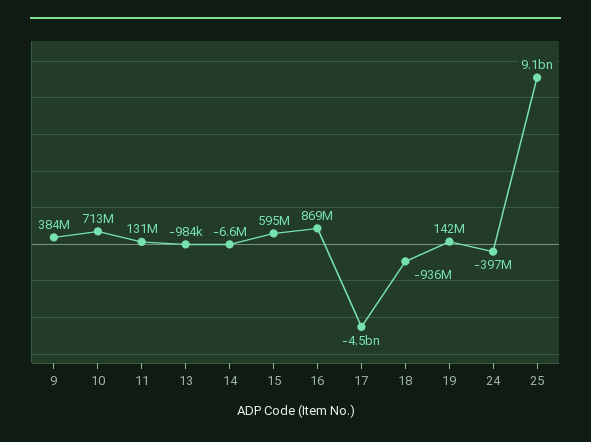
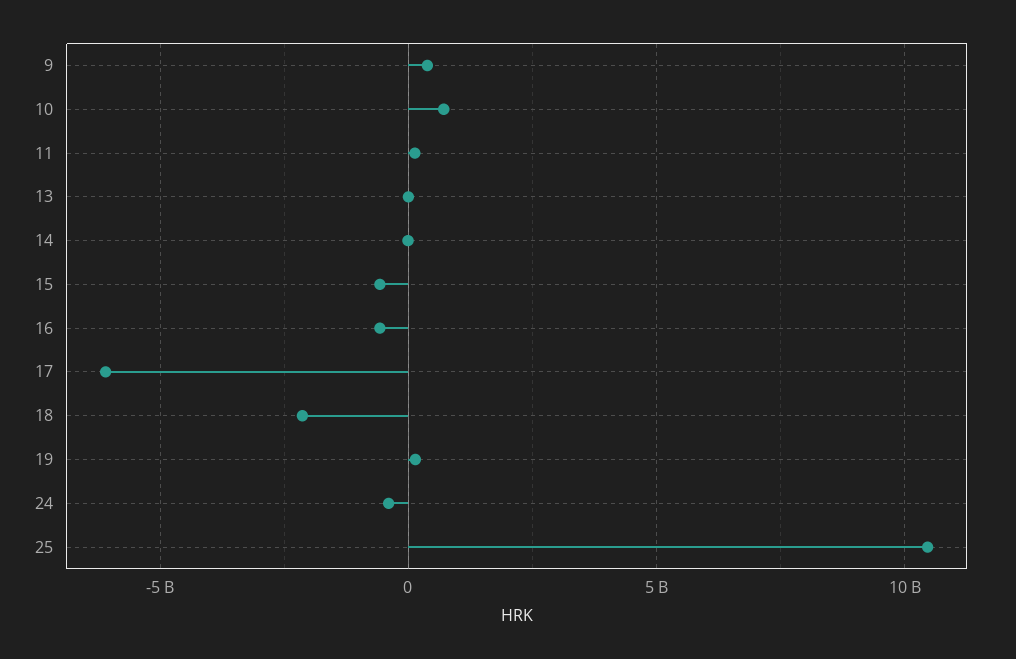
15: 595000000 -> -500000000
16: 869000000 -> -500000000
17: -4500000000 -> -6000000000
18: -936000000 -> -2000000000
25: 9100000000 -> 10500000000

